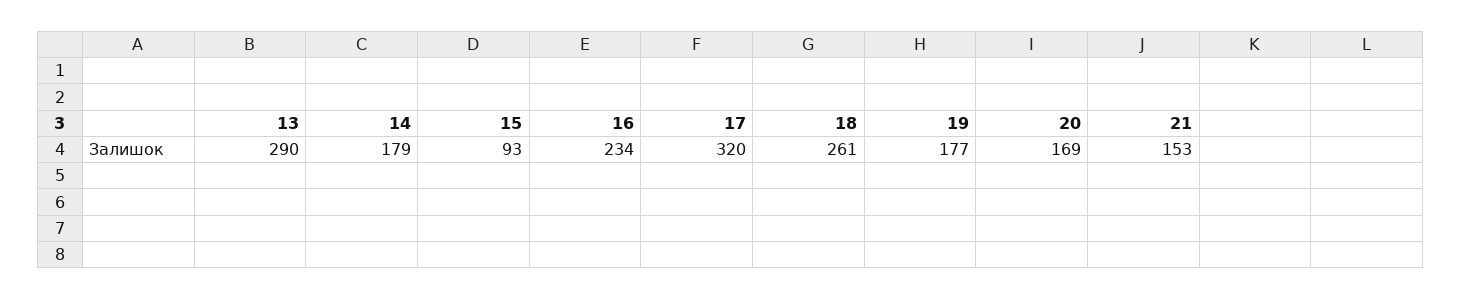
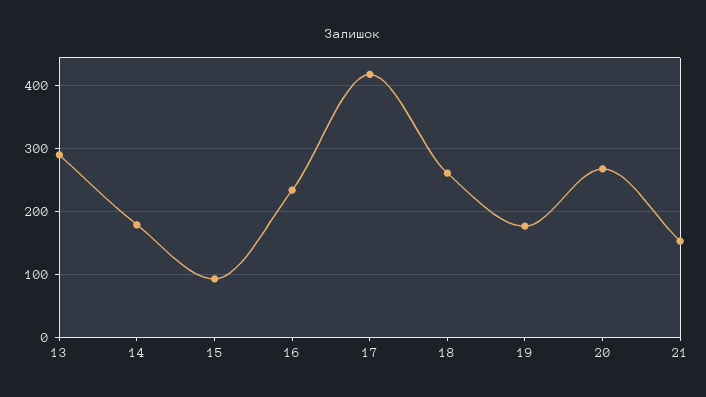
17: 320 -> 420
20: 169 -> 270

